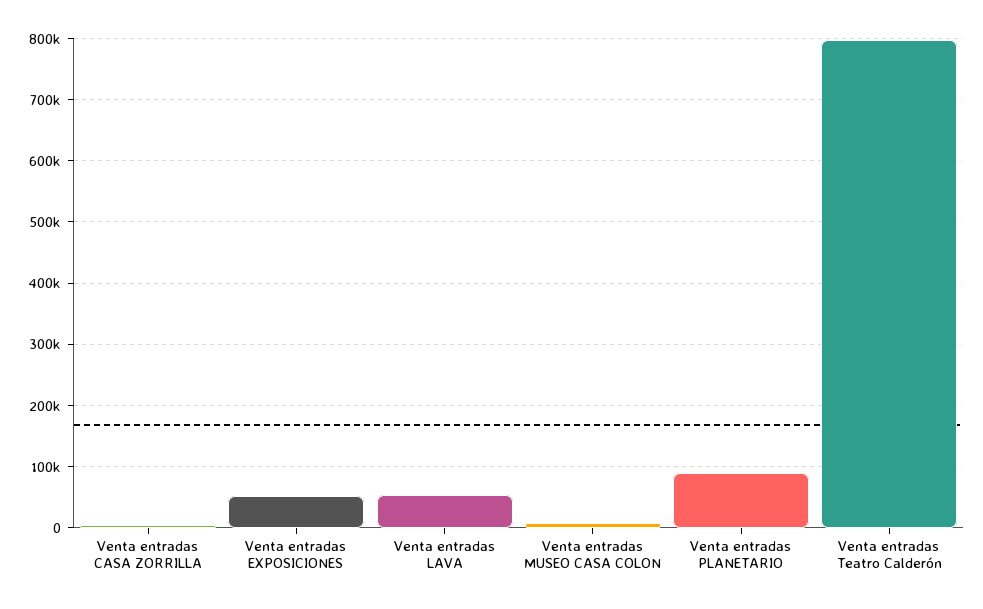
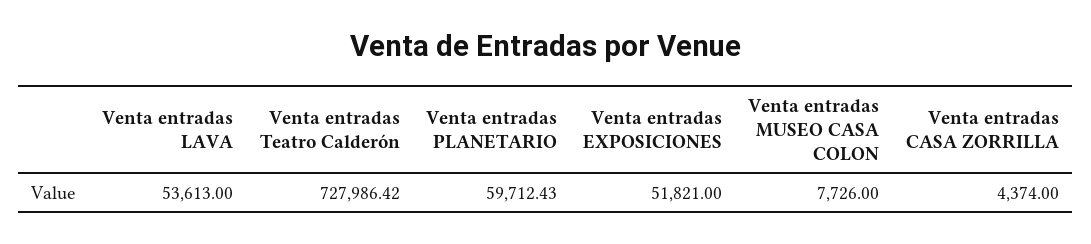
Venta entradas PLANETARIO: 90000 -> 59712.43
Venta entradas Teatro Calderón: 800000 -> 727986.42

